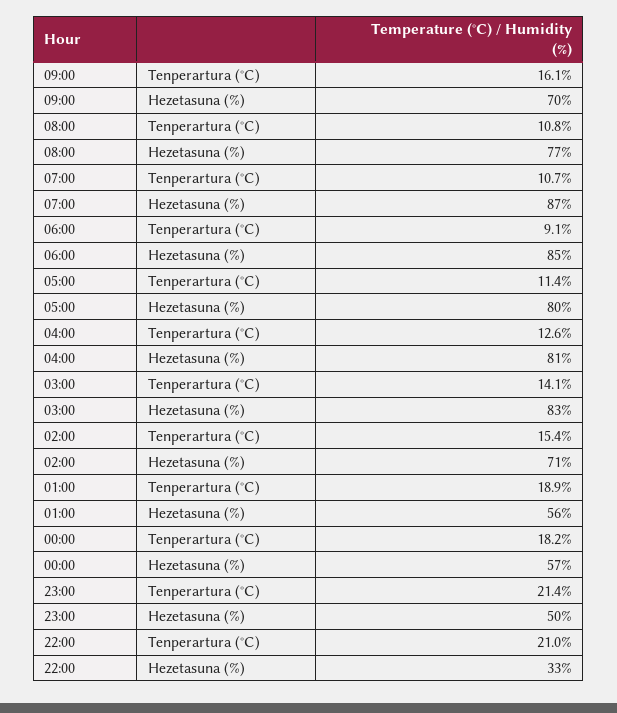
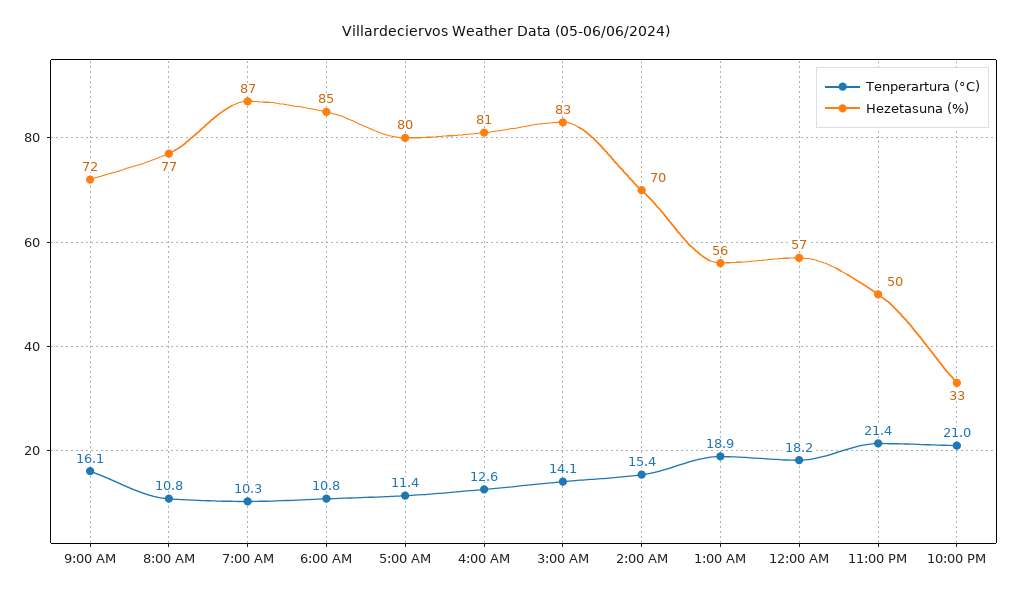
Hezetasuna (%), 09:00: 70 -> 72
Tenperartura (°C), 07:00: 10.7 -> 10.3
Tenperartura (°C), 06:00: 9.1 -> 10.8
Hezetasuna (%), 02:00: 71 -> 70

